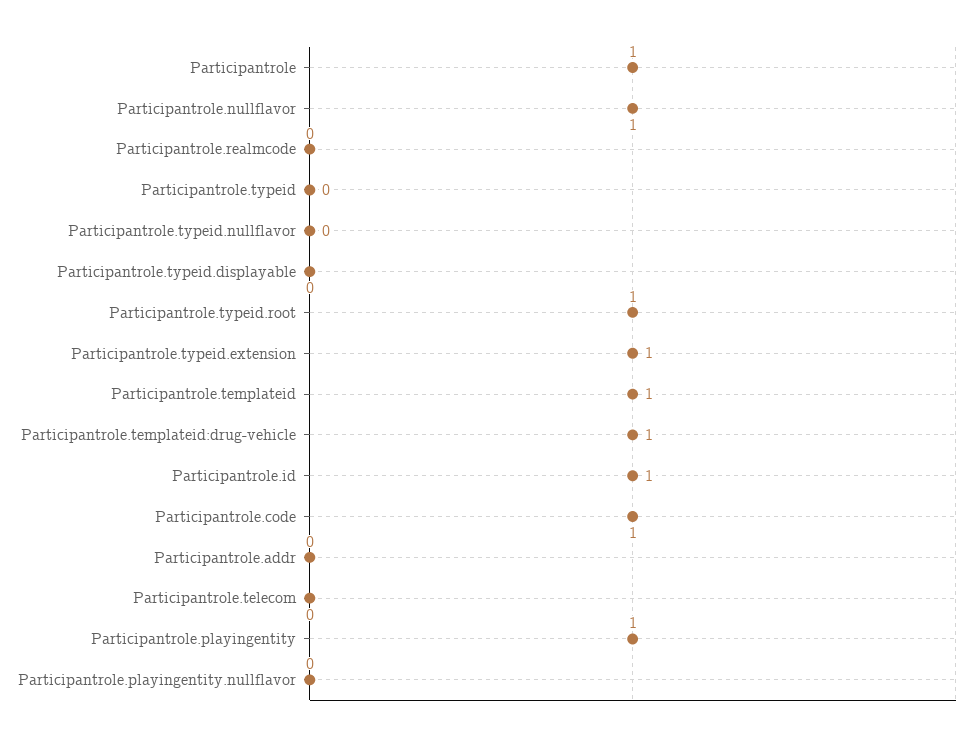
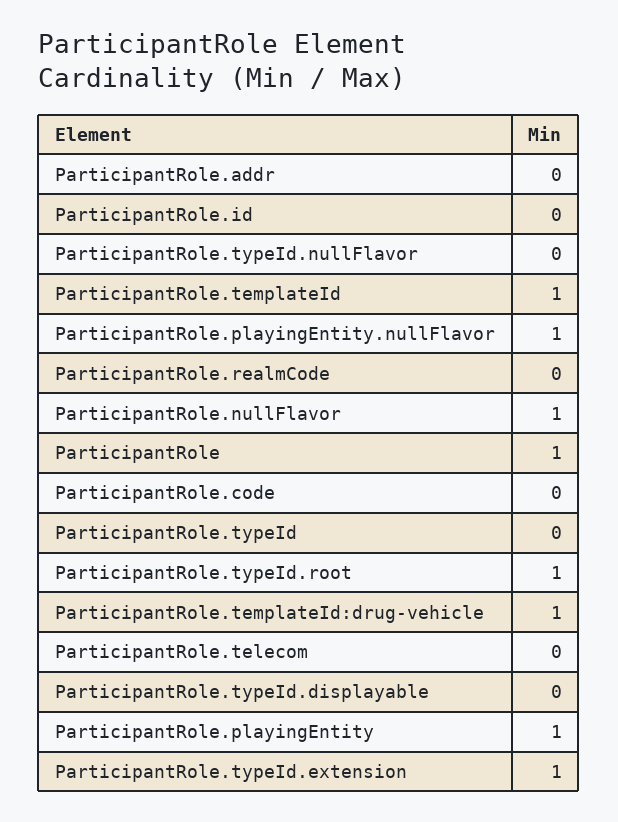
Participantrole.id: 1 -> 0
Participantrole.code: 1 -> 0
Participantrole.playingentity.nullflavor: 0 -> 1

